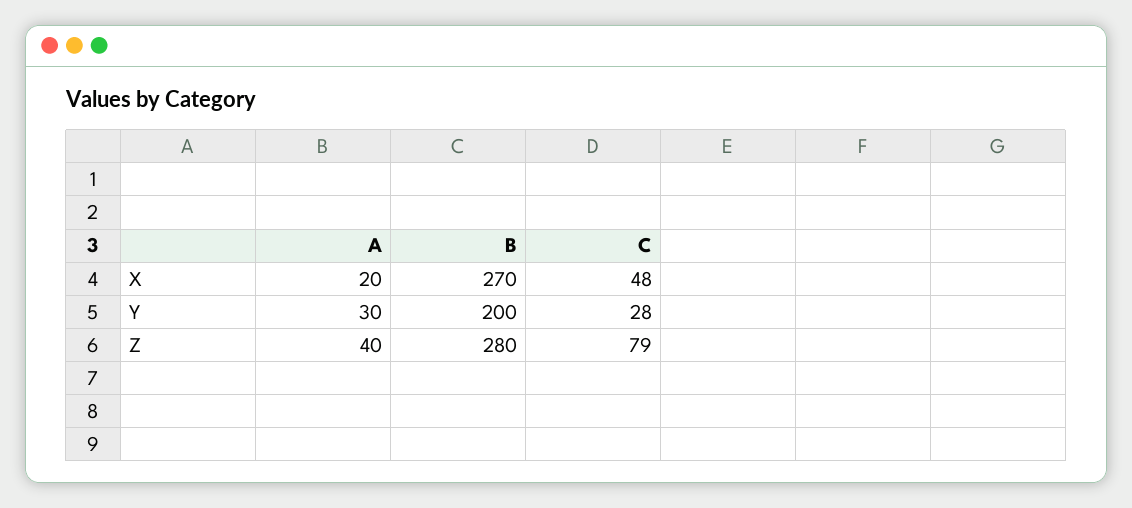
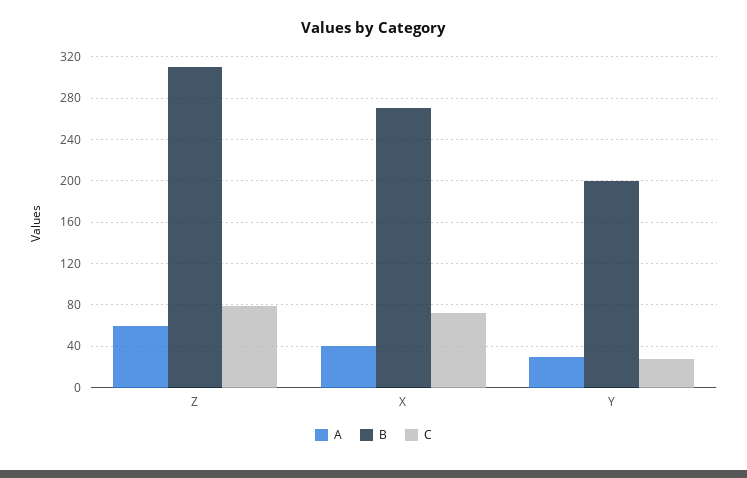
A, X: 20 -> 40
C, X: 48 -> 70
A, Z: 40 -> 60
B, Z: 280 -> 310

